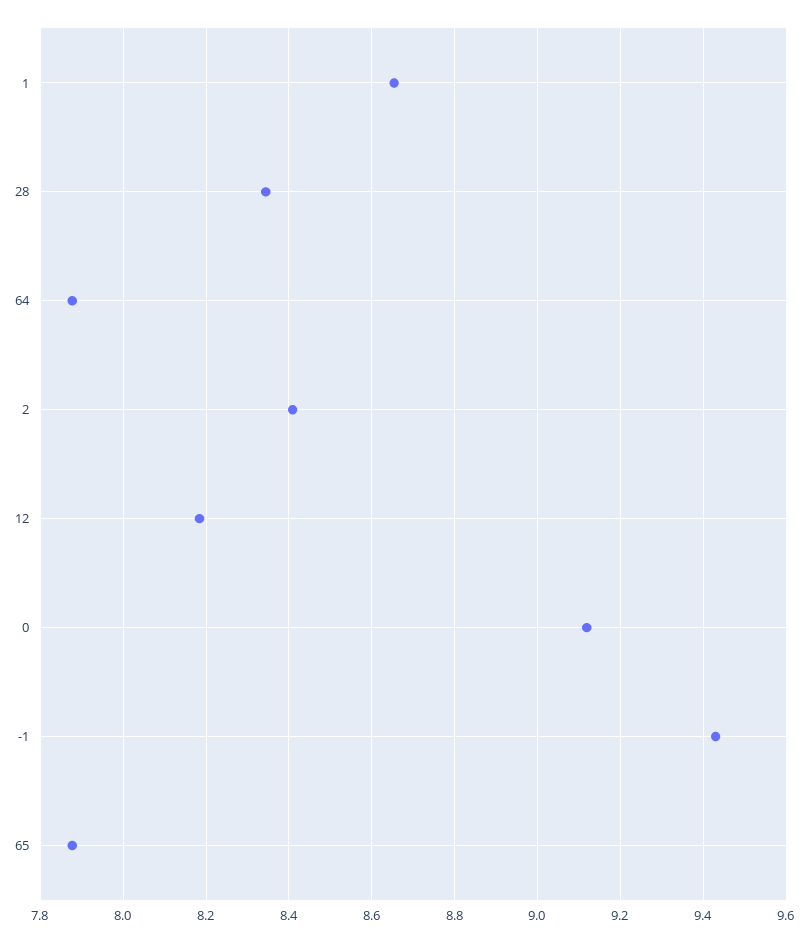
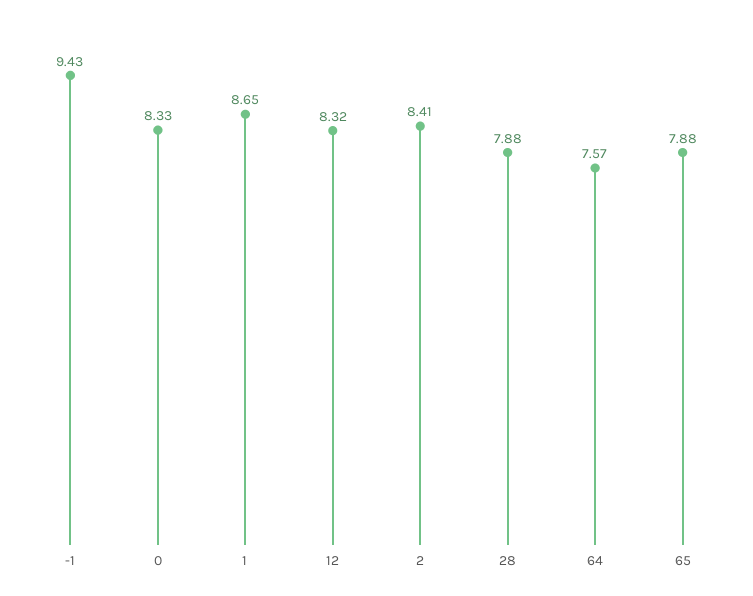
28: 8.34 -> 7.88
64: 7.88 -> 7.57
12: 8.18 -> 8.32
0: 9.12 -> 8.33

